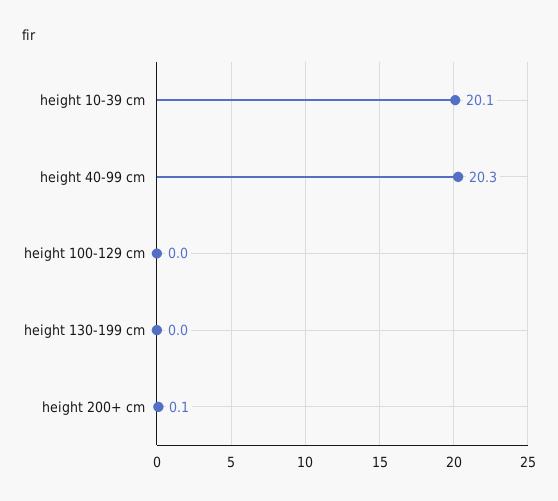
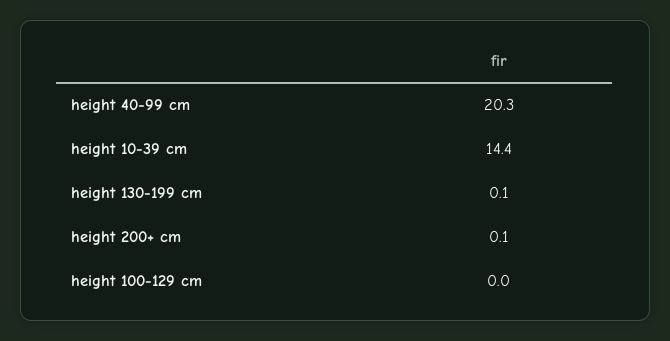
height 10-39 cm: 20.1 -> 14.4
height 130-199 cm: 0 -> 0.1

